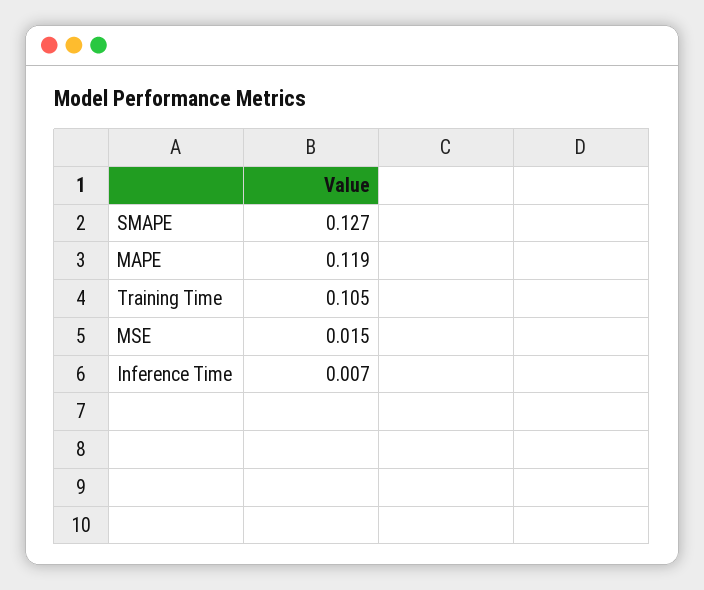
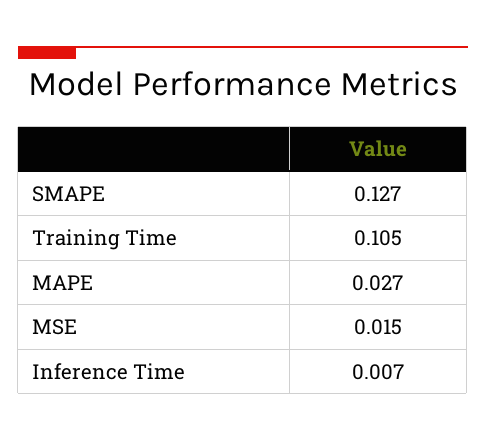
MAPE: 0.119 -> 0.027

